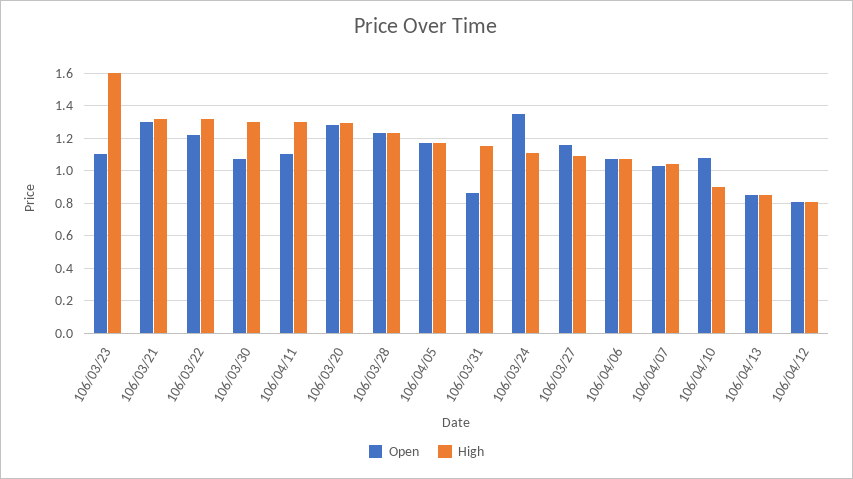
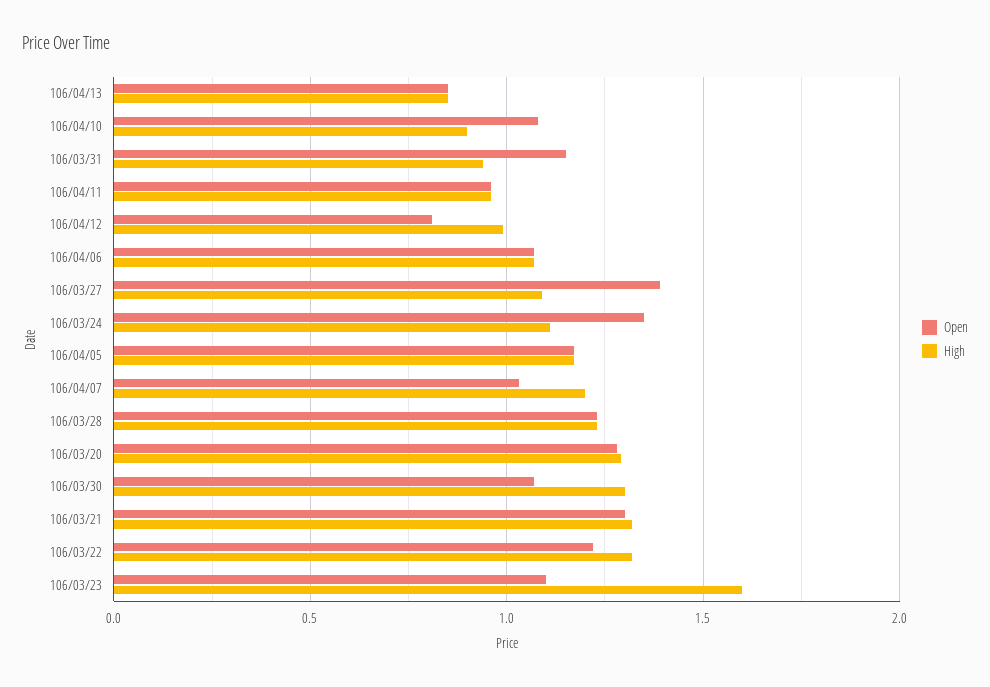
Open, 106/04/11: 1.1 -> 0.95
High, 106/04/11: 1.3 -> 0.95
Open, 106/03/31: 0.85 -> 1.15
High, 106/03/31: 1.15 -> 0.95
Open, 106/03/27: 1.15 -> 1.4
High, 106/04/07: 1.05 -> 1.2
High, 106/04/12: 0.8 -> 1

